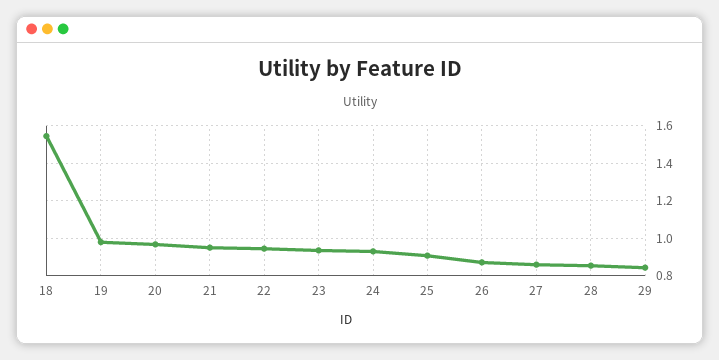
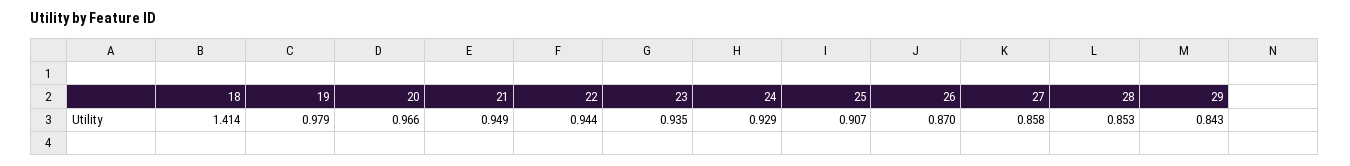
18: 1.55 -> 1.414

